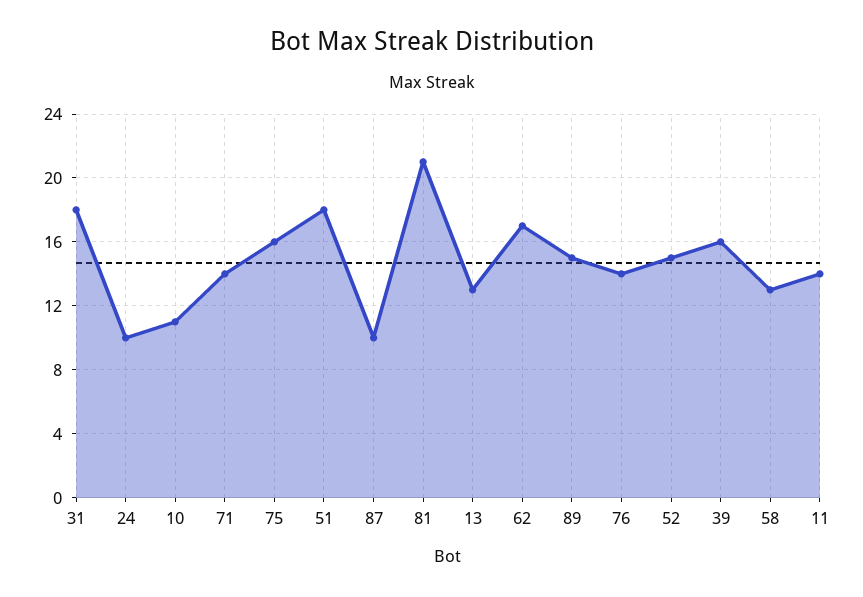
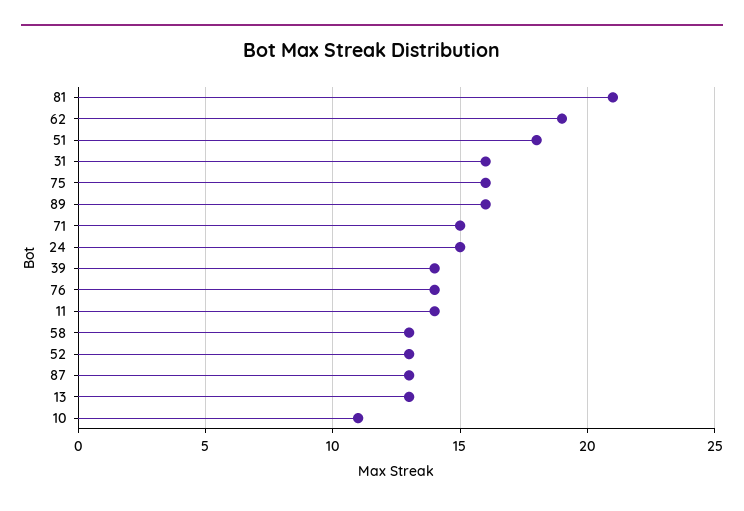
31: 18 -> 16
24: 10 -> 15
71: 14 -> 15
87: 10 -> 13
62: 17 -> 19
89: 15 -> 16
52: 15 -> 13
39: 16 -> 14

